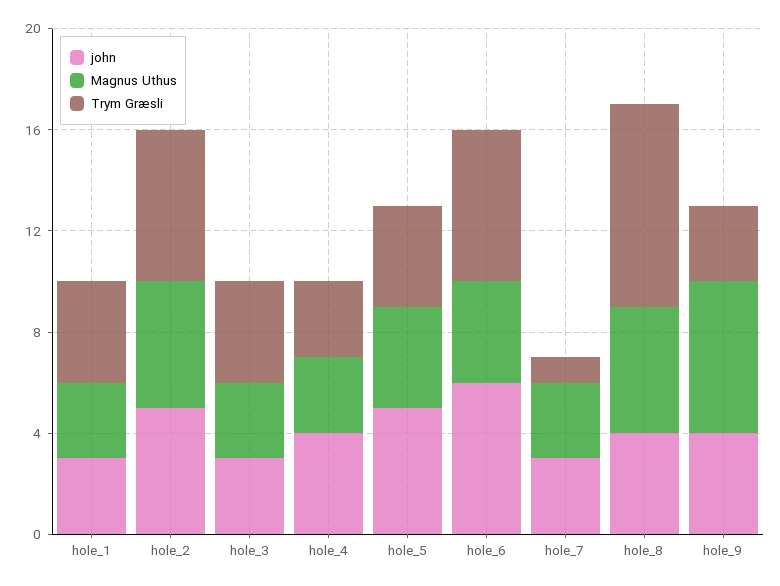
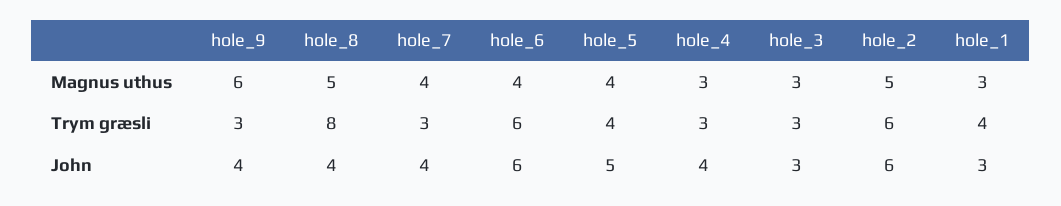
john, hole_2: 5 -> 6
Trym Græsli, hole_3: 4 -> 3
john, hole_7: 3 -> 4
Magnus Uthus, hole_7: 3 -> 4
Trym Græsli, hole_7: 1 -> 3

